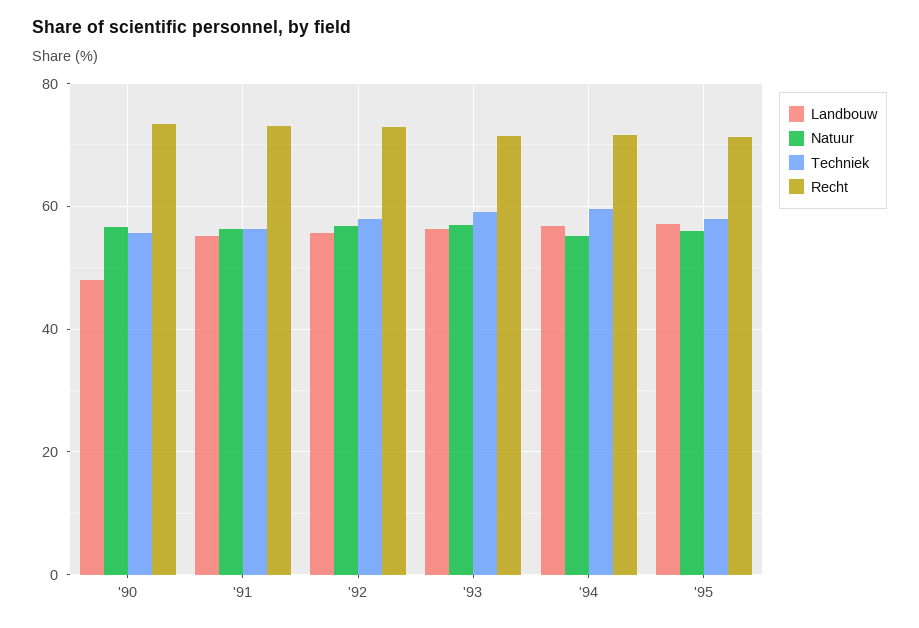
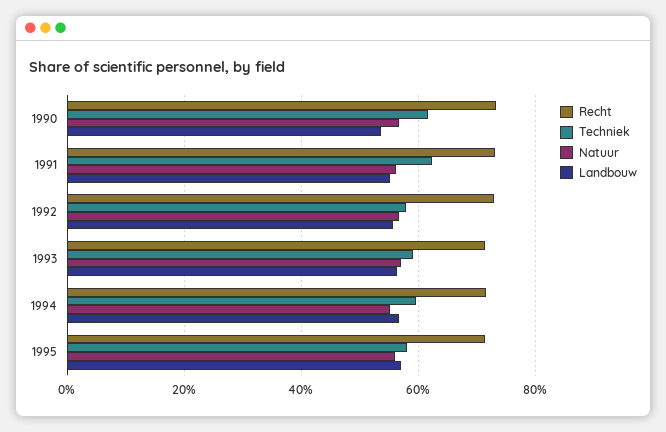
Landbouw, '90: 48 -> 54
Techniek, '90: 56 -> 62
Techniek, '91: 56 -> 62

